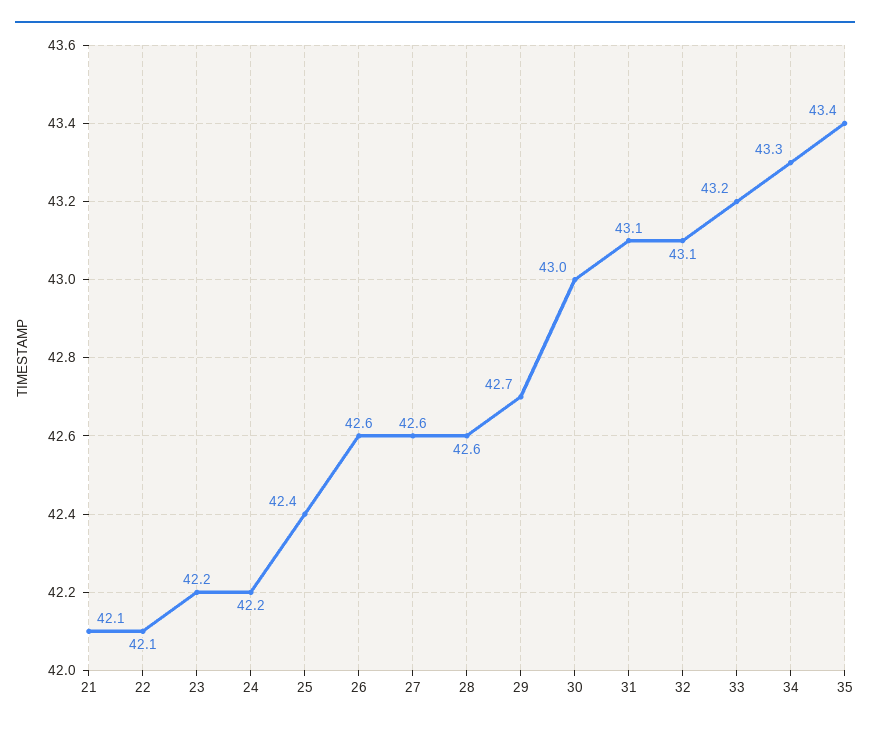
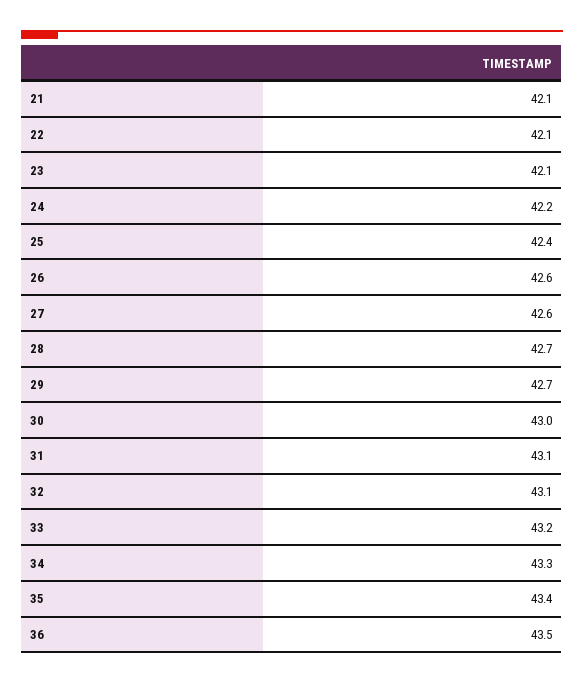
23: 42.2 -> 42.1
28: 42.6 -> 42.7
36: none -> 43.5

